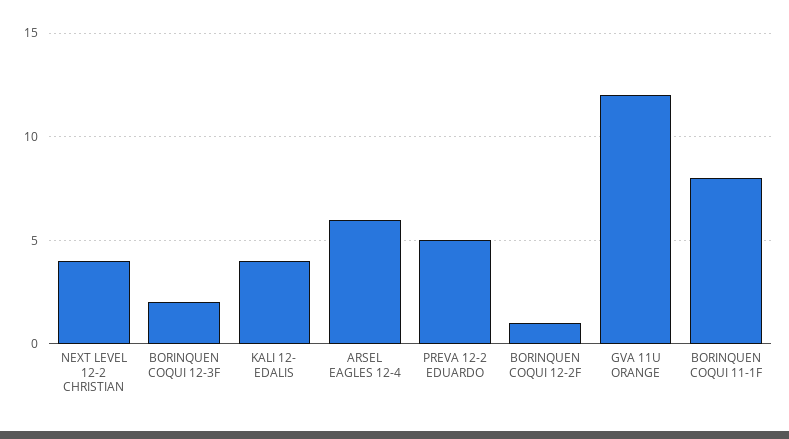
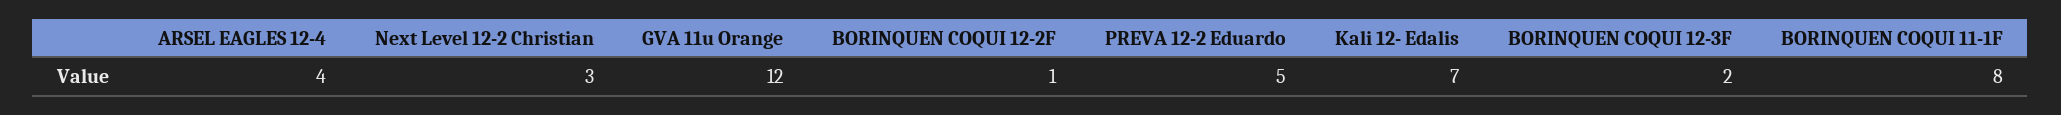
NEXT LEVEL 12-2 CHRISTIAN: 4 -> 3
KALI 12- EDALIS: 4 -> 7
ARSEL EAGLES 12-4: 6 -> 4

